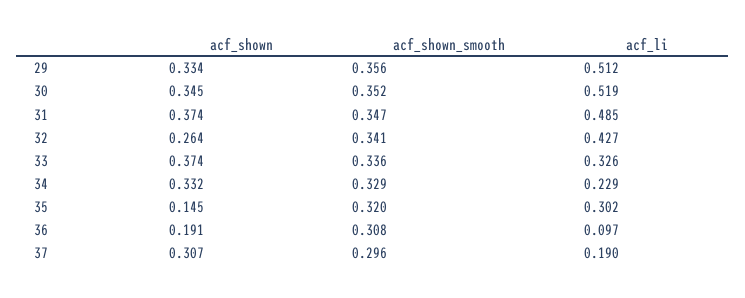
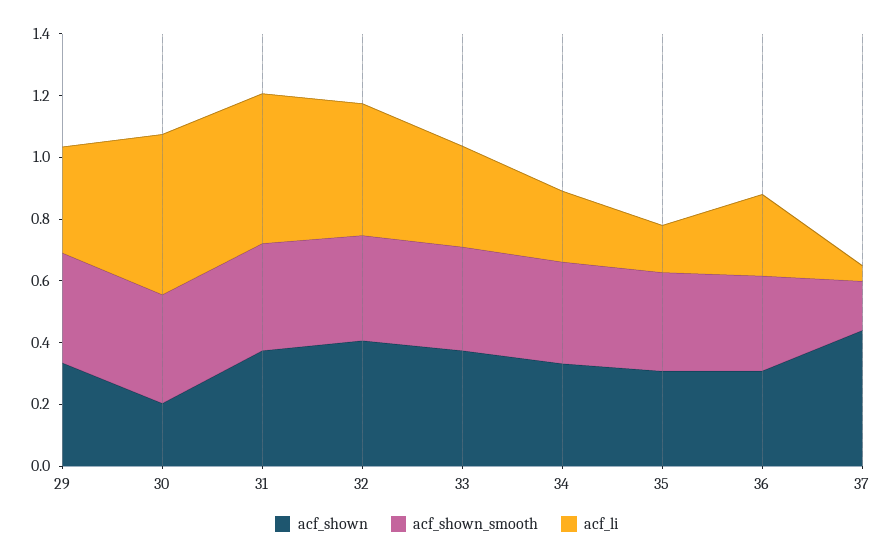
acf_li, 29: 0.512 -> 0.35
acf_shown, 30: 0.345 -> 0.2
acf_shown, 32: 0.264 -> 0.4
acf_shown, 35: 0.145 -> 0.3
acf_li, 35: 0.302 -> 0.15
acf_shown, 36: 0.191 -> 0.3
acf_li, 36: 0.097 -> 0.25
acf_shown, 37: 0.307 -> 0.45
acf_shown_smooth, 37: 0.296 -> 0.15
acf_li, 37: 0.19 -> 0.05

